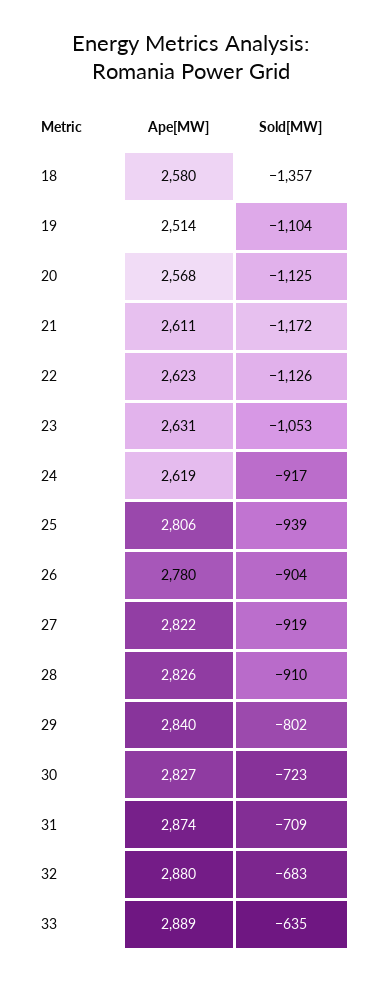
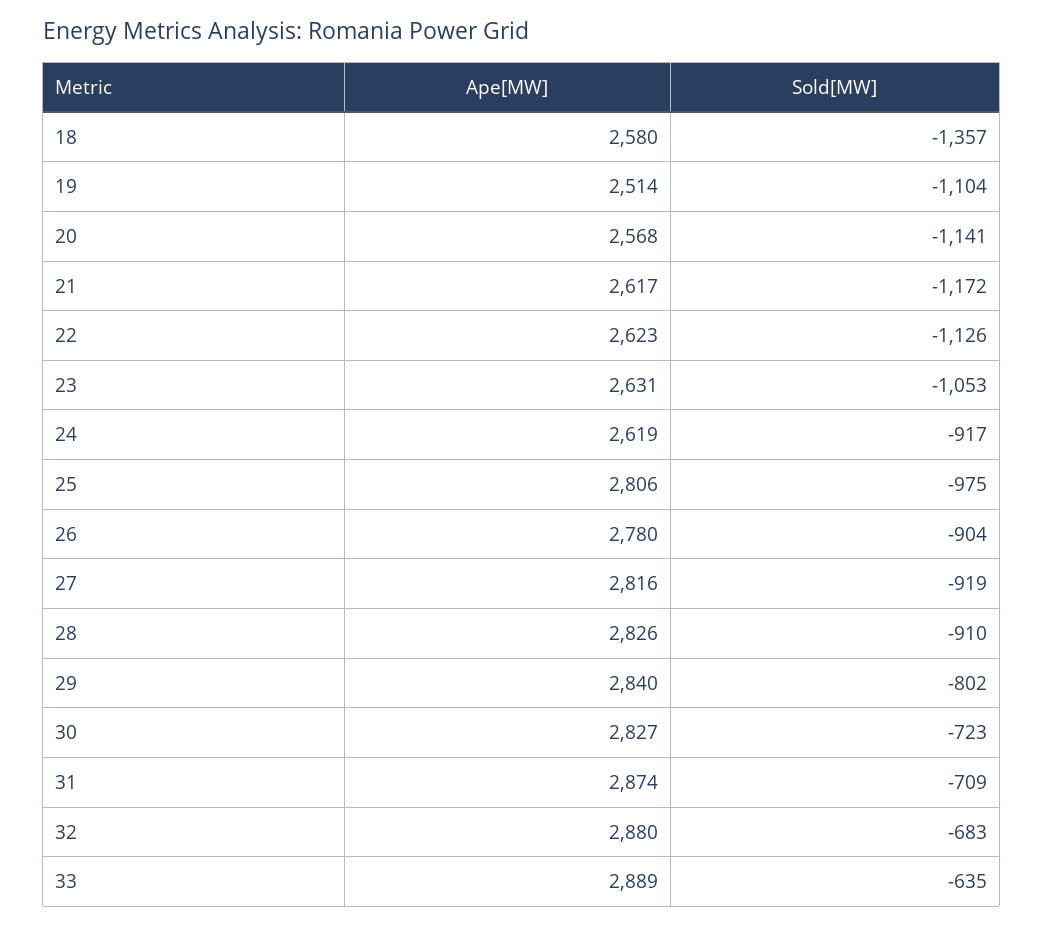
Sold[MW], 20: -1125 -> -1141
Ape[MW], 21: 2611 -> 2617
Sold[MW], 25: -939 -> -975
Ape[MW], 27: 2822 -> 2816

